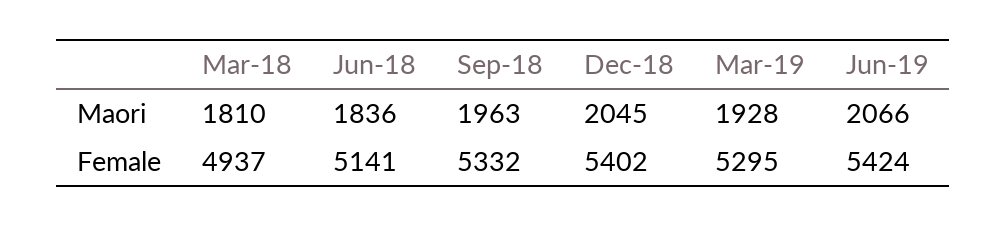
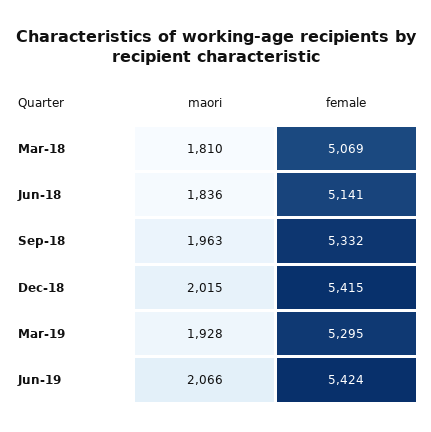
Dec-18, Maori: 2045 -> 2015
Mar-18, Female: 4937 -> 5069
Dec-18, Female: 5402 -> 5415

